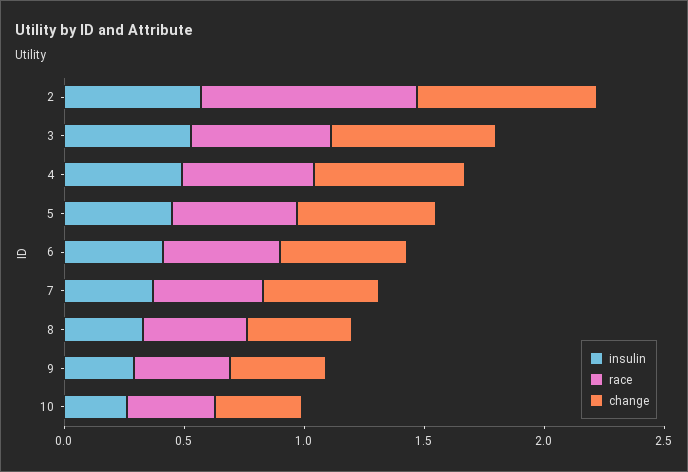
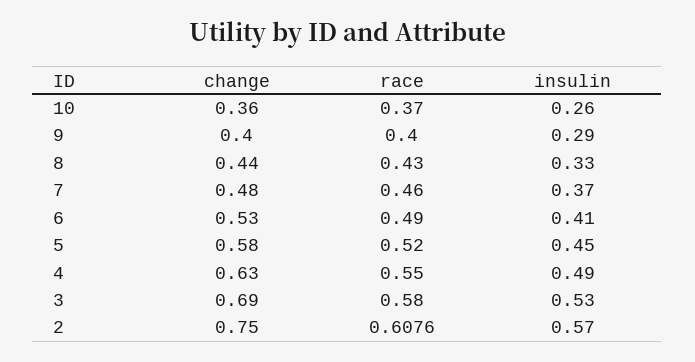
race, 2: 0.9 -> 0.6076

